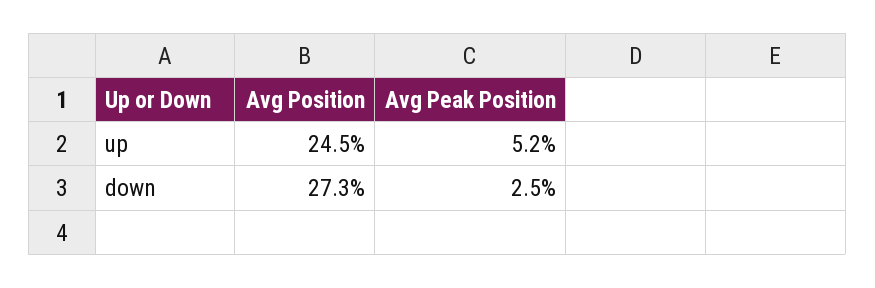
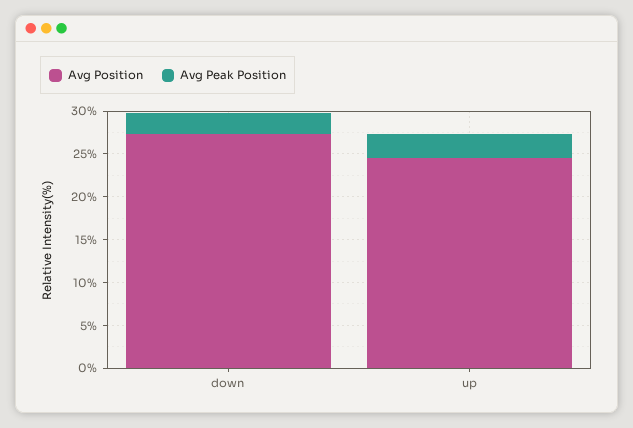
Avg Peak Position, up: 5.2 -> 3

